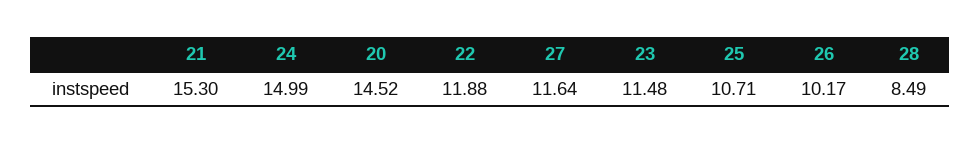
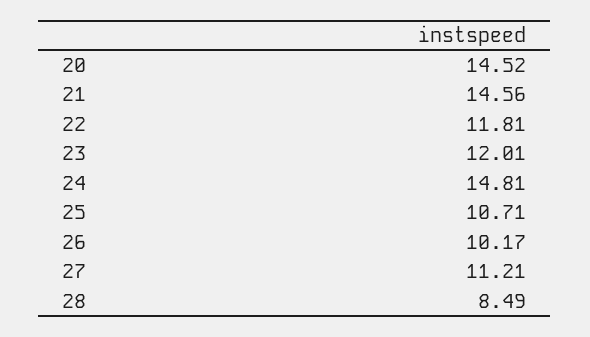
21: 15.3 -> 14.56
24: 14.99 -> 14.81
22: 11.88 -> 11.81
27: 11.64 -> 11.21
23: 11.48 -> 12.01

